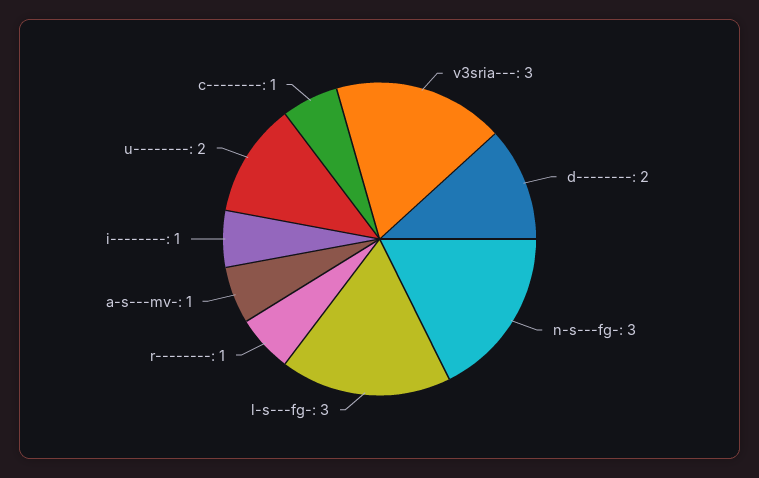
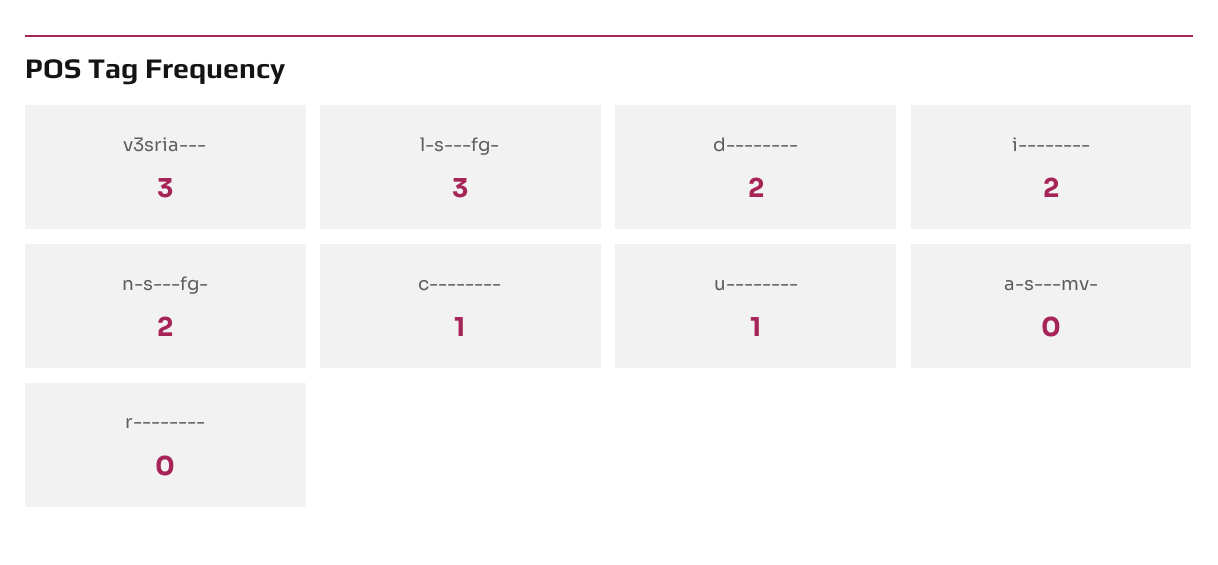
n-s---fg-: 3 -> 2
r--------: 1 -> 0
a-s---mv-: 1 -> 0
i--------: 1 -> 2
u--------: 2 -> 1

